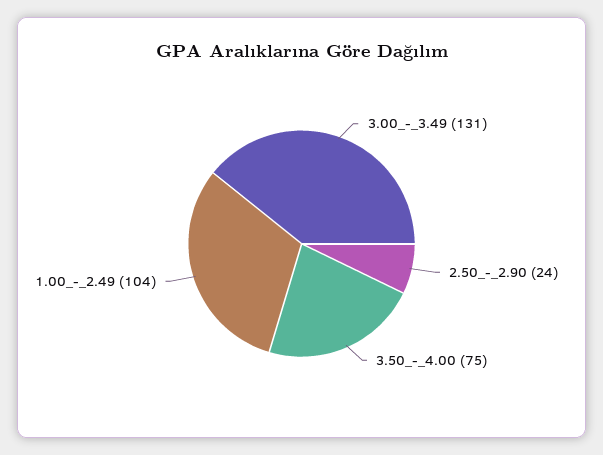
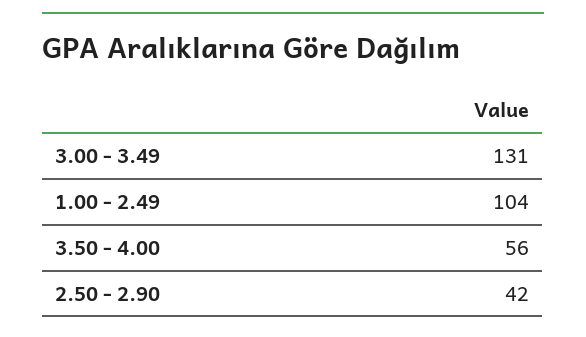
2.50_-_2.90: 24 -> 42
3.50_-_4.00: 75 -> 56

